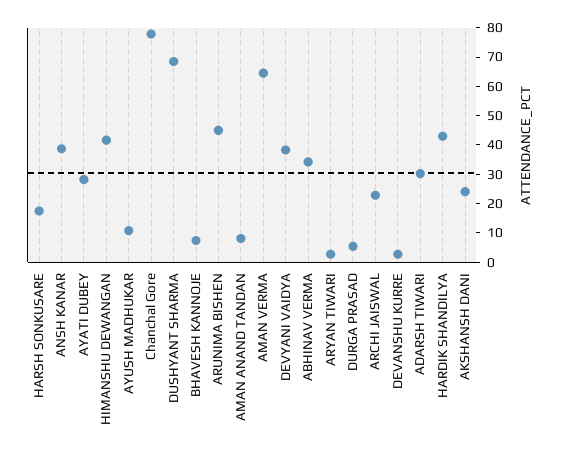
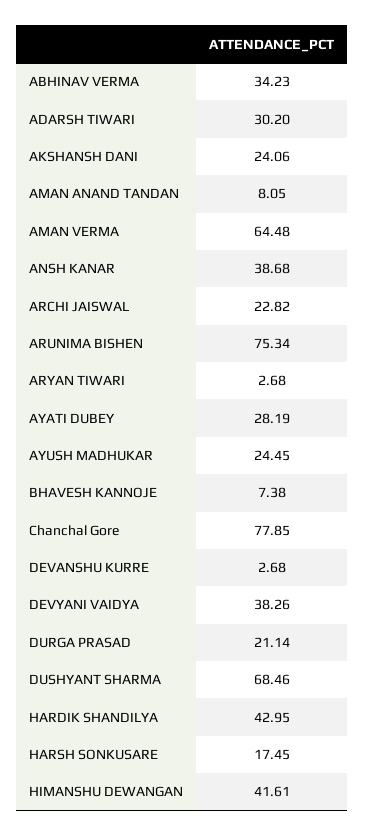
AYUSH MADHUKAR: 10 -> 24.45
ARUNIMA BISHEN: 45 -> 75.34
DURGA PRASAD: 5 -> 21.14

